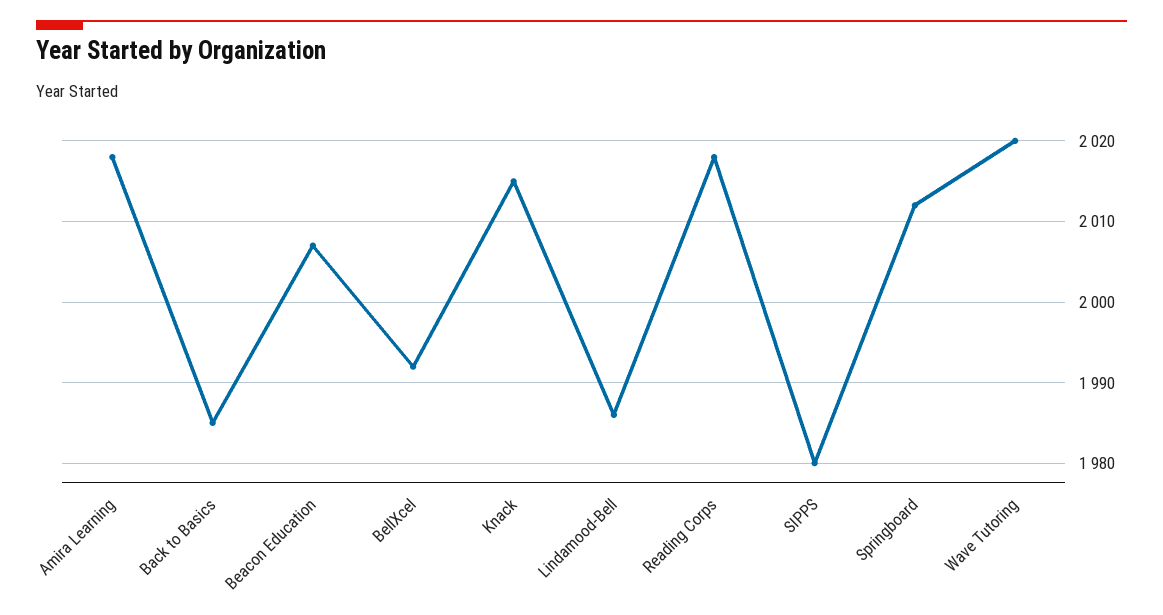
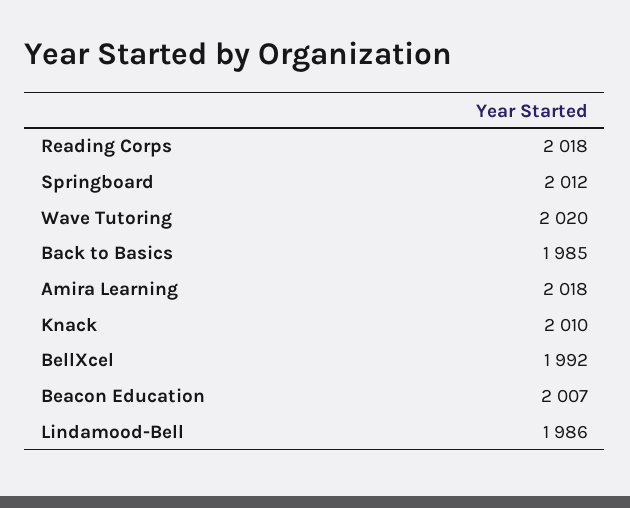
Knack: 2015 -> 2010
SIPPS: 1980 -> none

